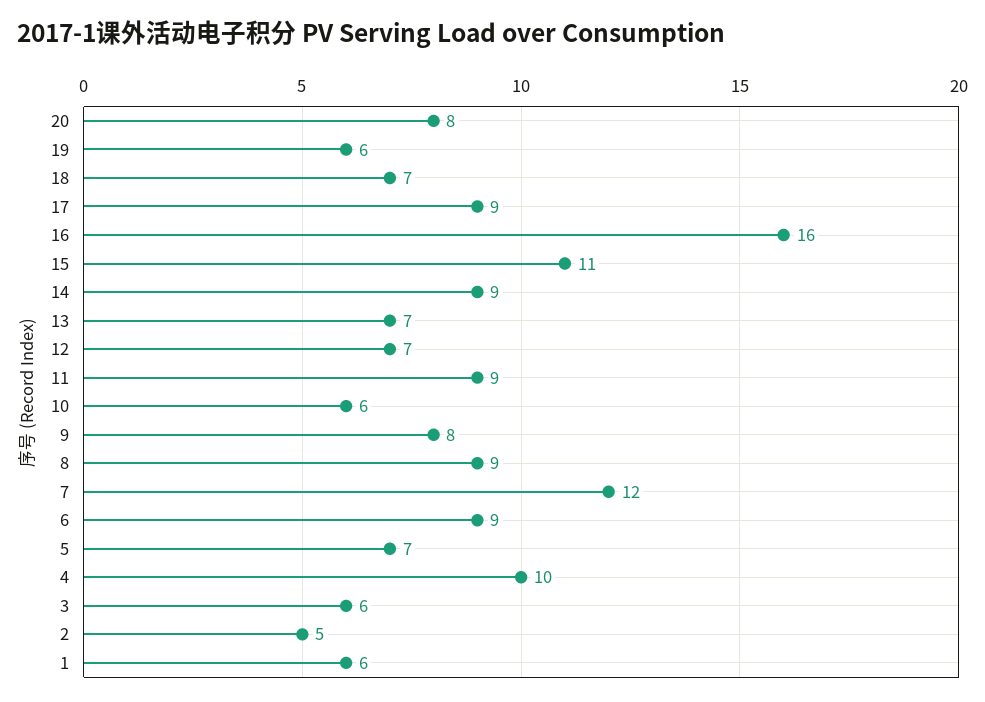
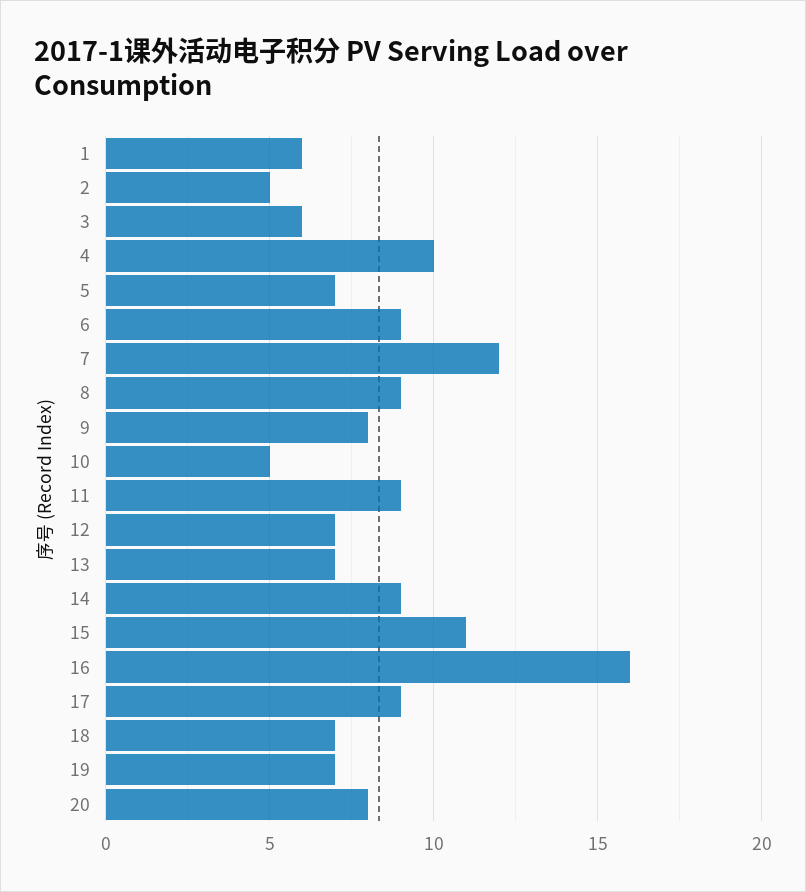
19: 6 -> 7
10: 6 -> 5

